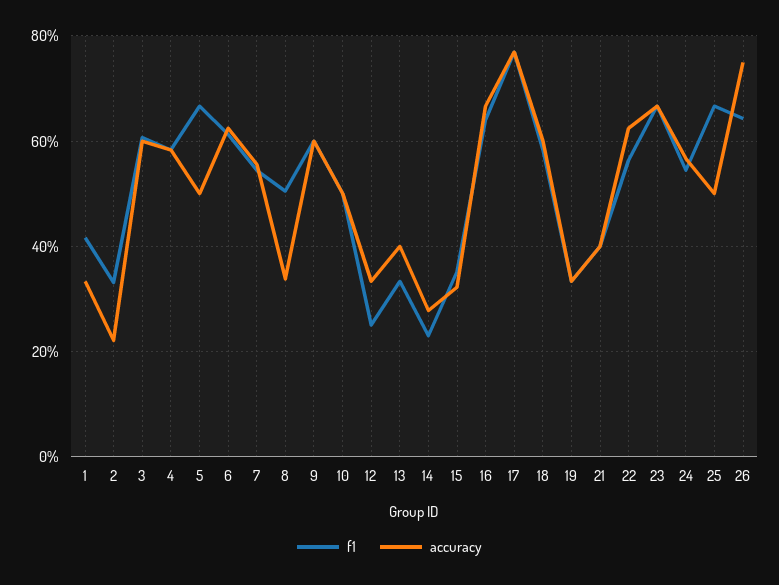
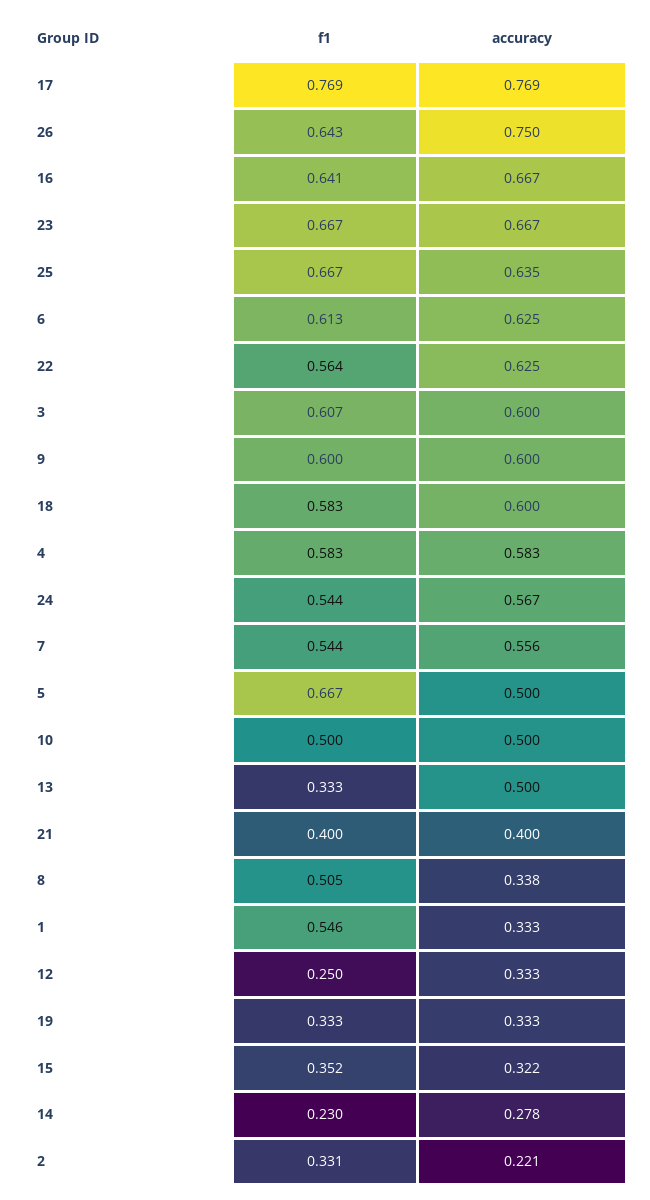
f1, 1: 0.42 -> 0.546
accuracy, 13: 0.4 -> 0.5
accuracy, 25: 0.5 -> 0.635

